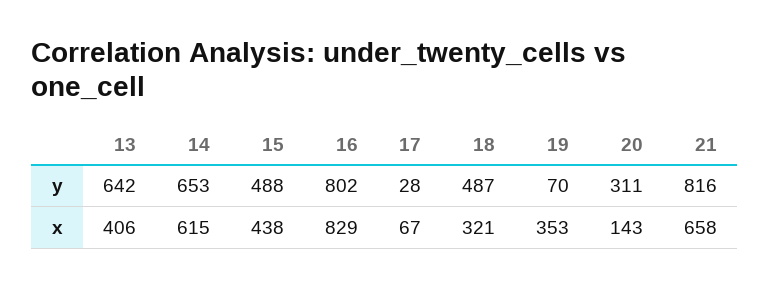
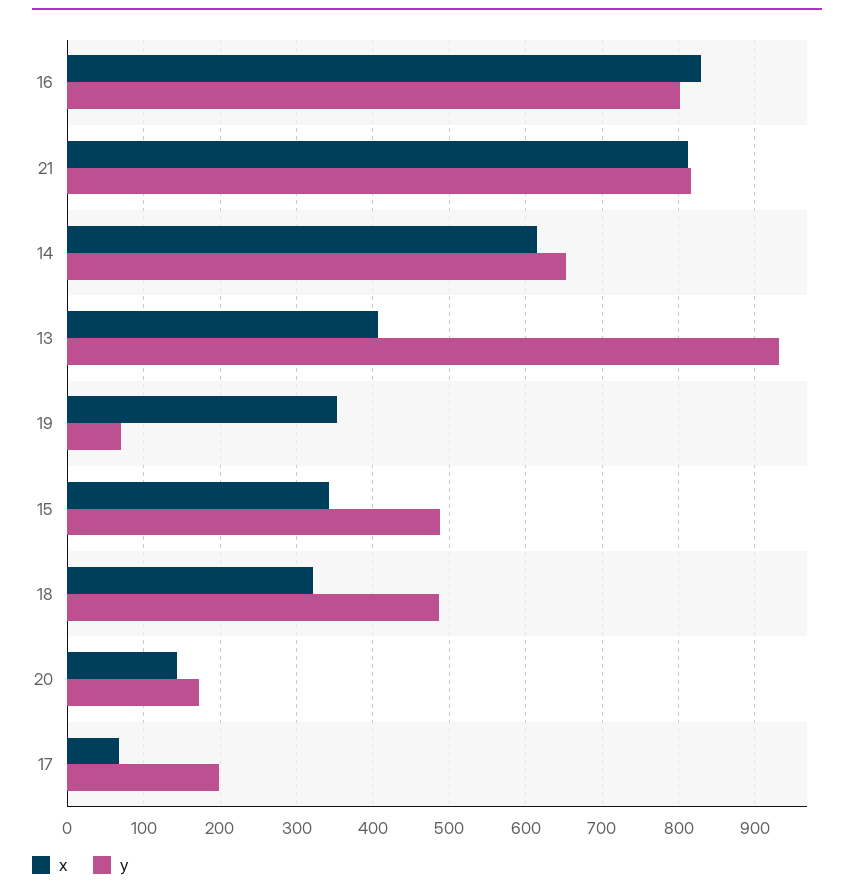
y, 13: 642 -> 930
y, 17: 28 -> 200
y, 20: 311 -> 170
x, 15: 438 -> 340
x, 21: 658 -> 810

